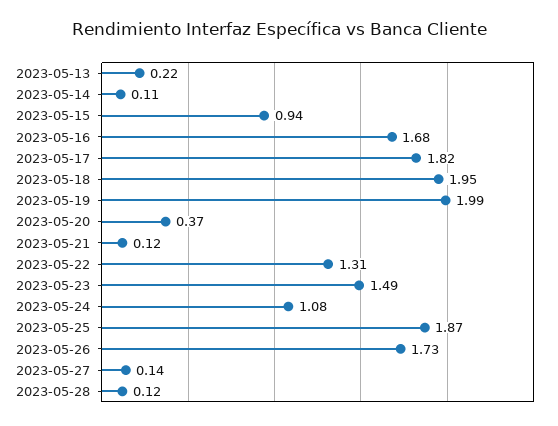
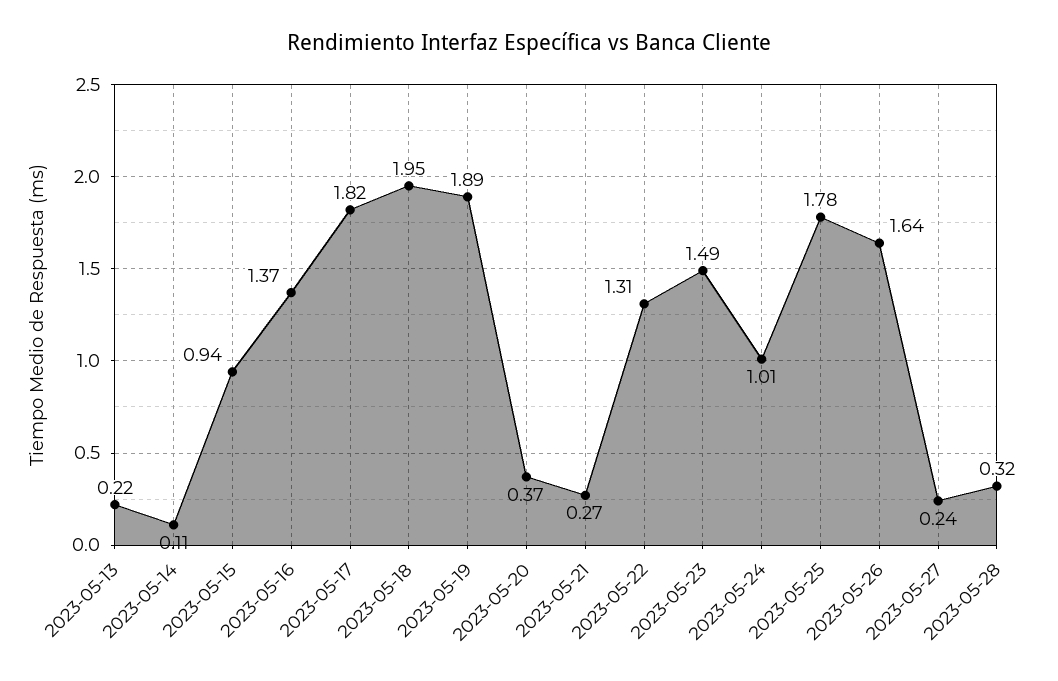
2023-05-16: 1.68 -> 1.37
2023-05-19: 1.99 -> 1.89
2023-05-21: 0.12 -> 0.27
2023-05-24: 1.08 -> 1.01
2023-05-25: 1.87 -> 1.78
2023-05-26: 1.73 -> 1.64
2023-05-27: 0.14 -> 0.24
2023-05-28: 0.12 -> 0.32

